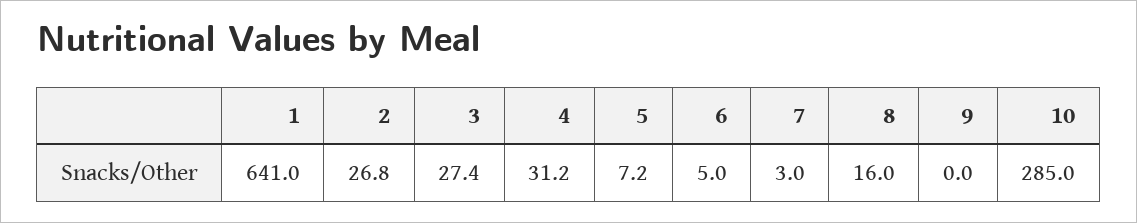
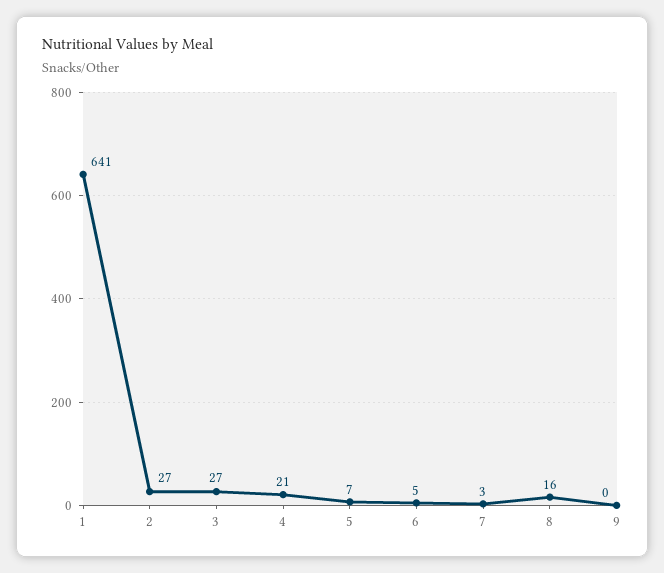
4: 31.2 -> 21
10: 285 -> none

